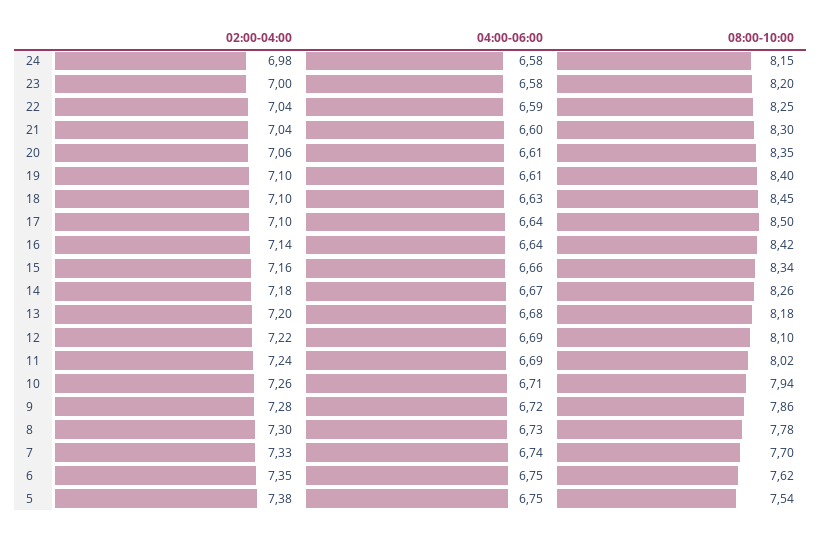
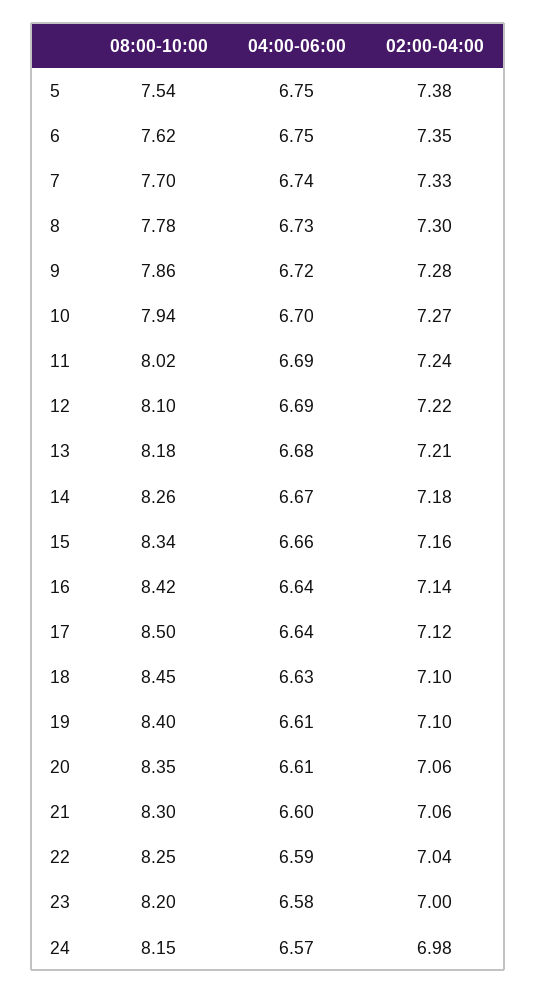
04:00-06:00, 24: 6.58 -> 6.57
02:00-04:00, 21: 7.04 -> 7.06
02:00-04:00, 17: 7.1 -> 7.12
02:00-04:00, 13: 7.2 -> 7.21
02:00-04:00, 10: 7.26 -> 7.27
04:00-06:00, 10: 6.71 -> 6.7

